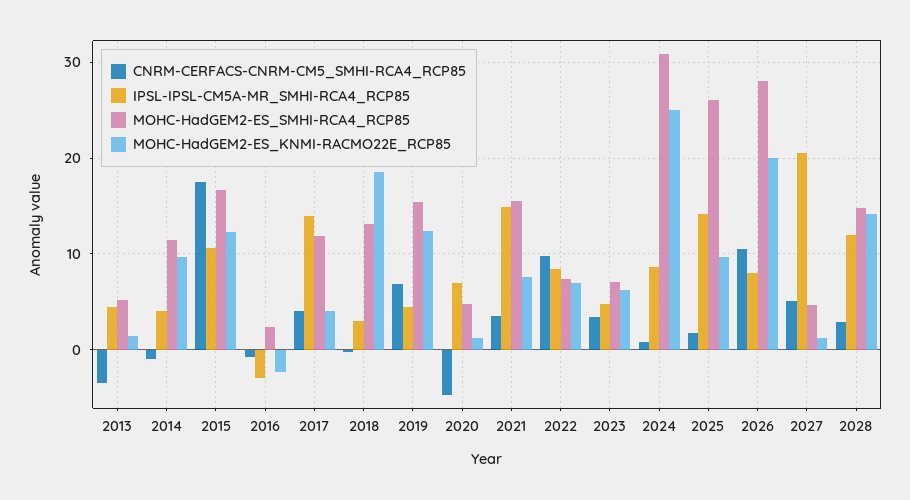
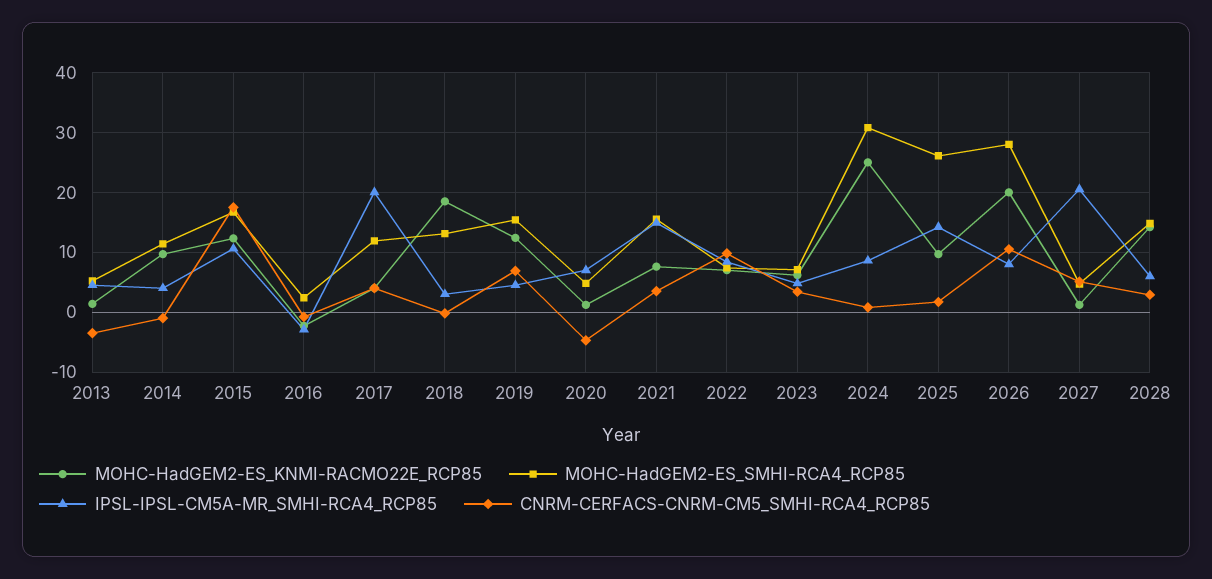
IPSL-IPSL-CM5A-MR_SMHI-RCA4_RCP85, 2017: 14 -> 20
IPSL-IPSL-CM5A-MR_SMHI-RCA4_RCP85, 2028: 12 -> 6

